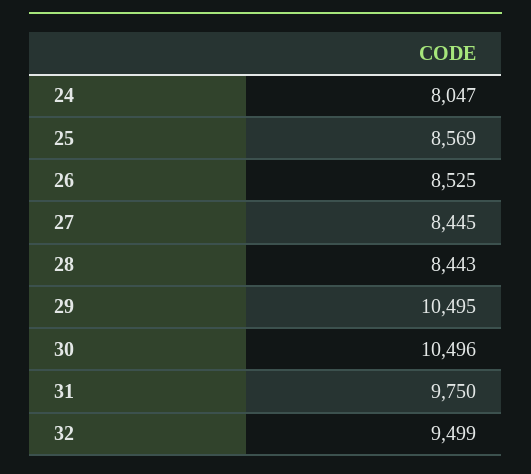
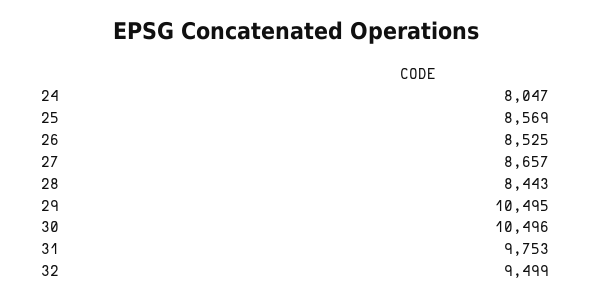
27: 8445 -> 8657
31: 9750 -> 9753

